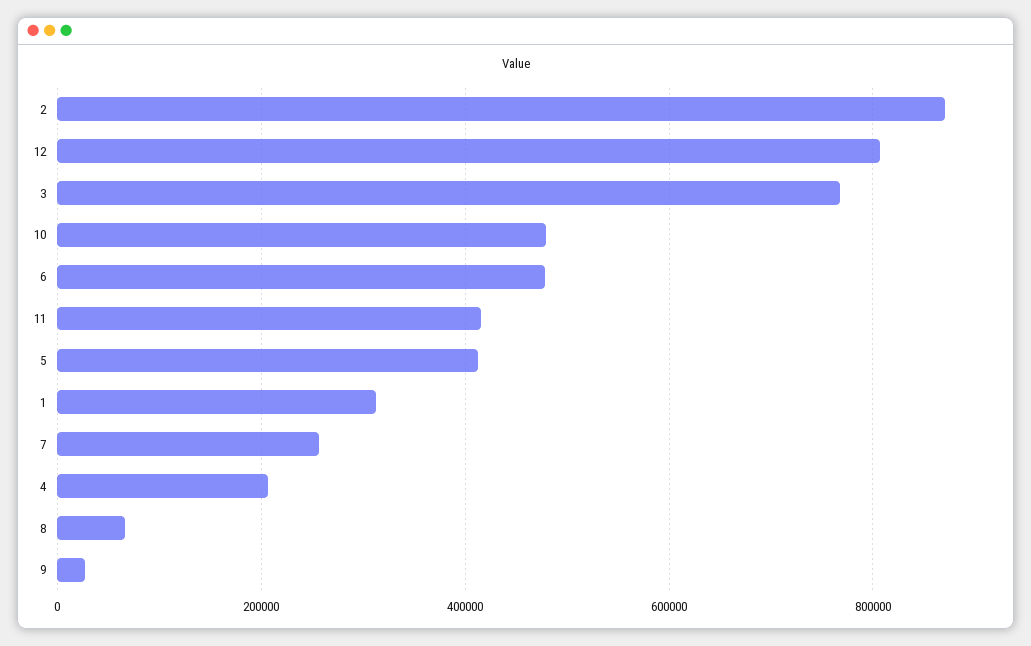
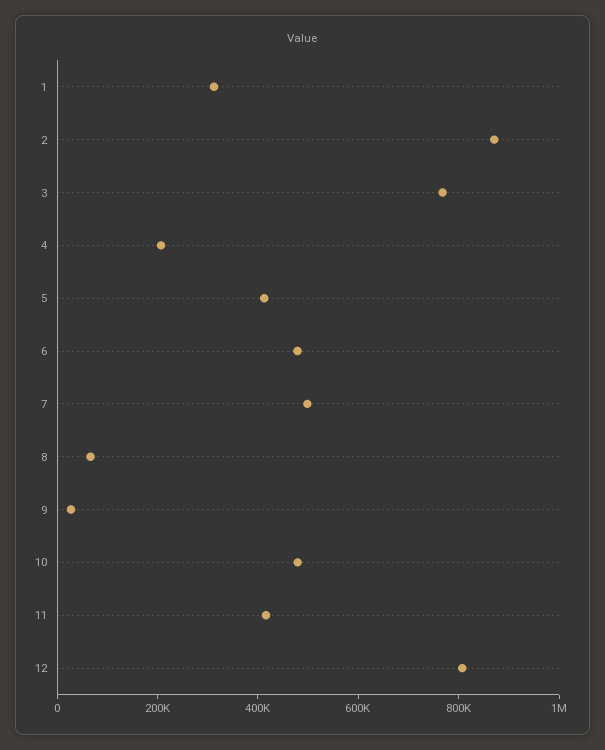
7: 260000 -> 500000

